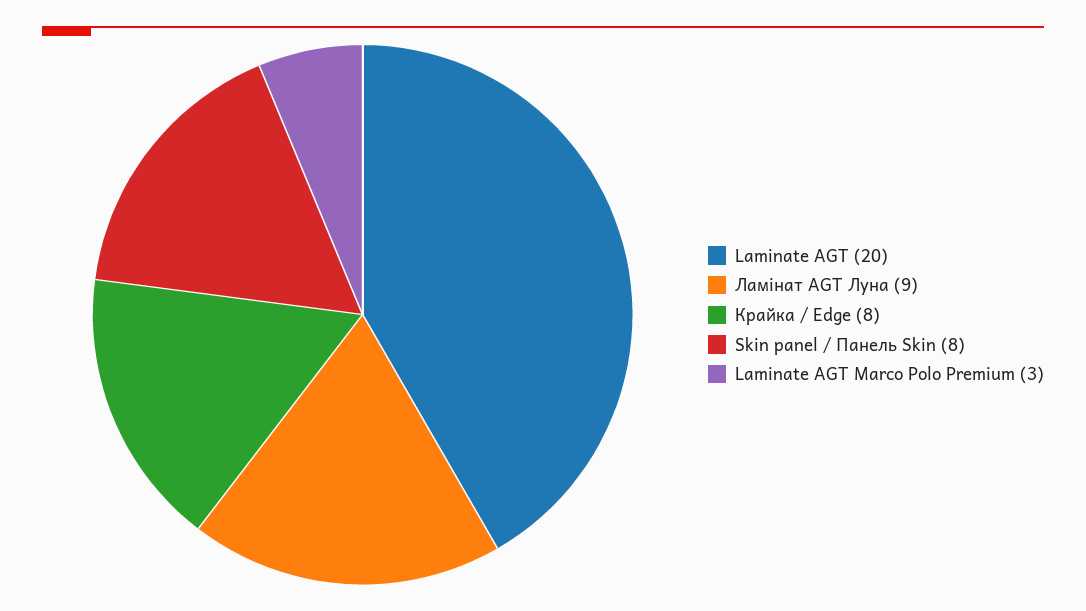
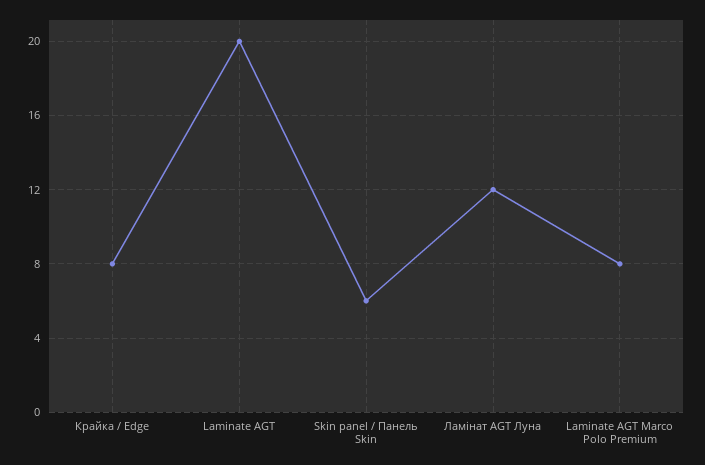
Ламінат AGT Луна: 9 -> 12
Skin panel / Панель Skin: 8 -> 6
Laminate AGT Marco Polo Premium: 3 -> 8

